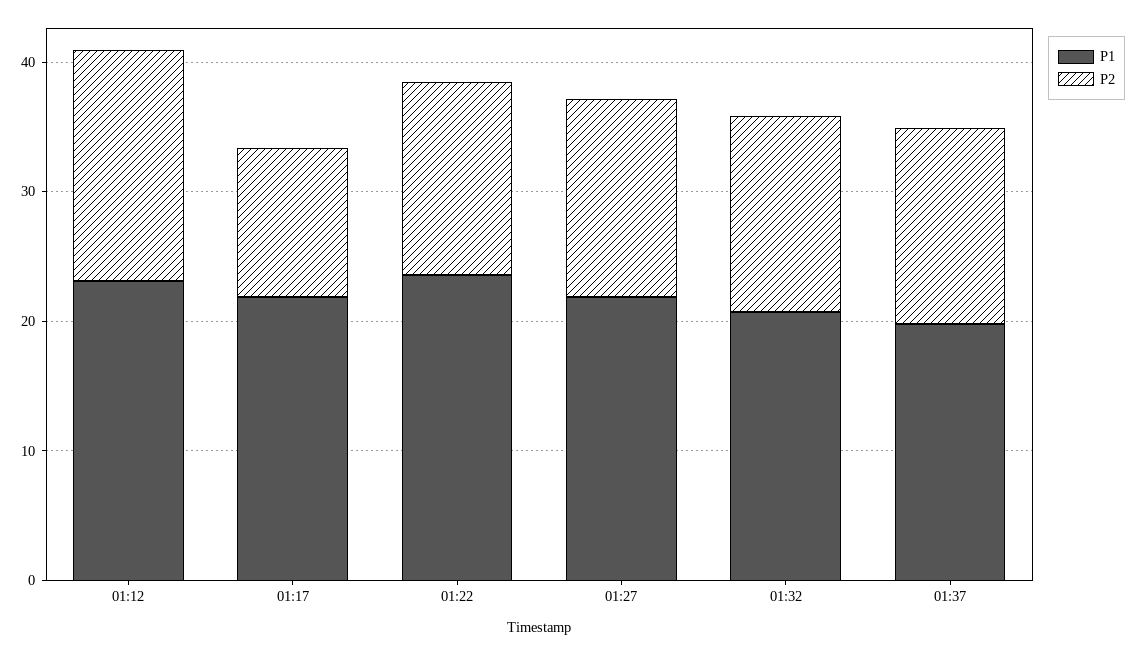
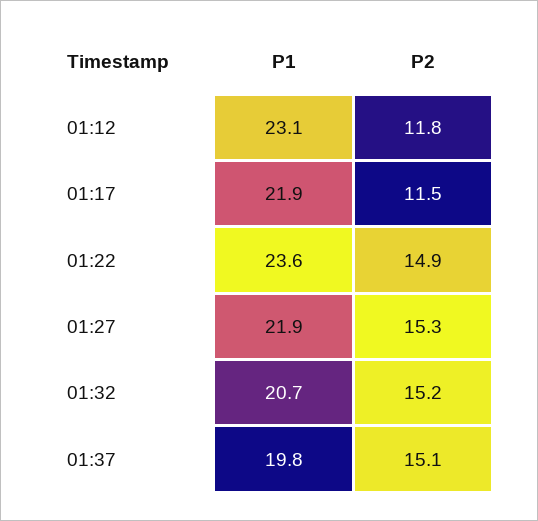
P2, 01:12: 18 -> 11.8

